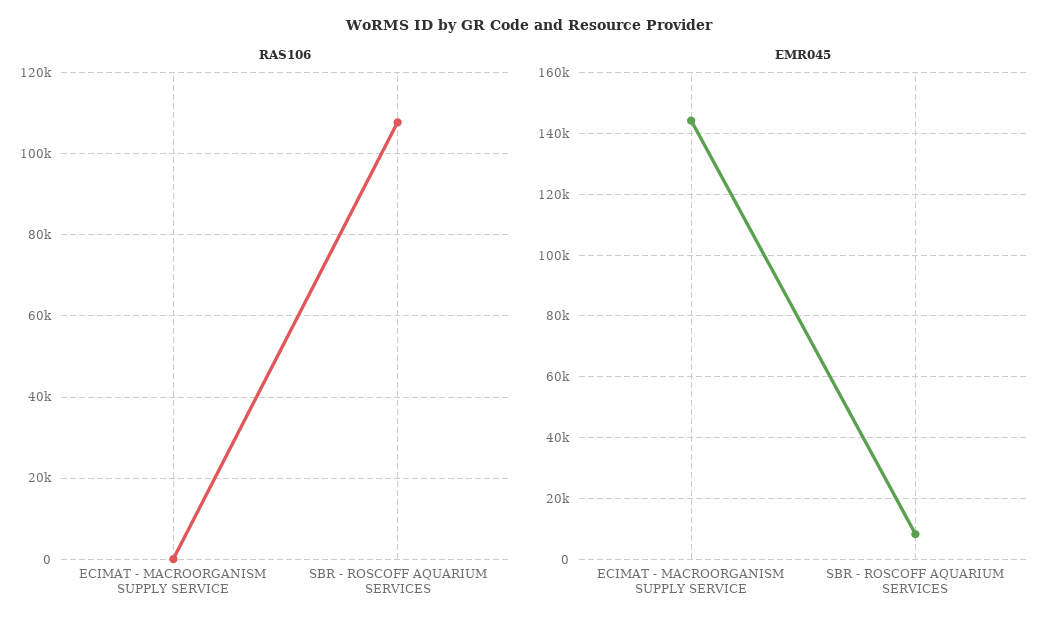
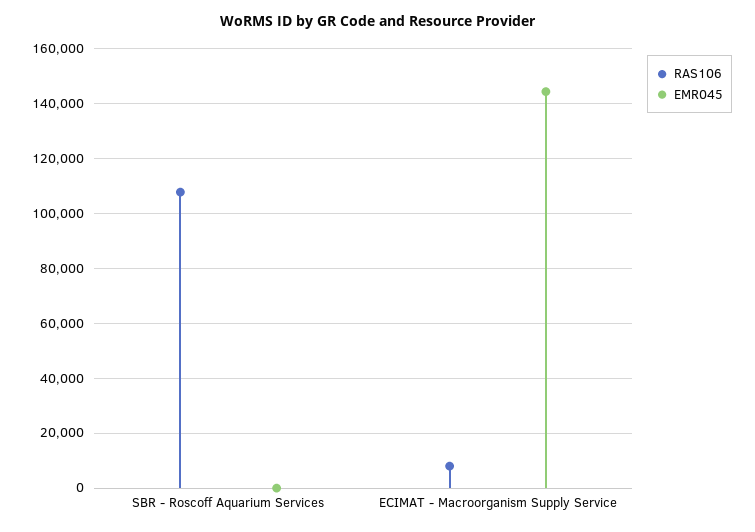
RAS106, ECIMAT - MACROORGANISM SUPPLY SERVICE: 0 -> 7500
EMR045, SBR - ROSCOFF AQUARIUM SERVICES: 8000 -> 0

